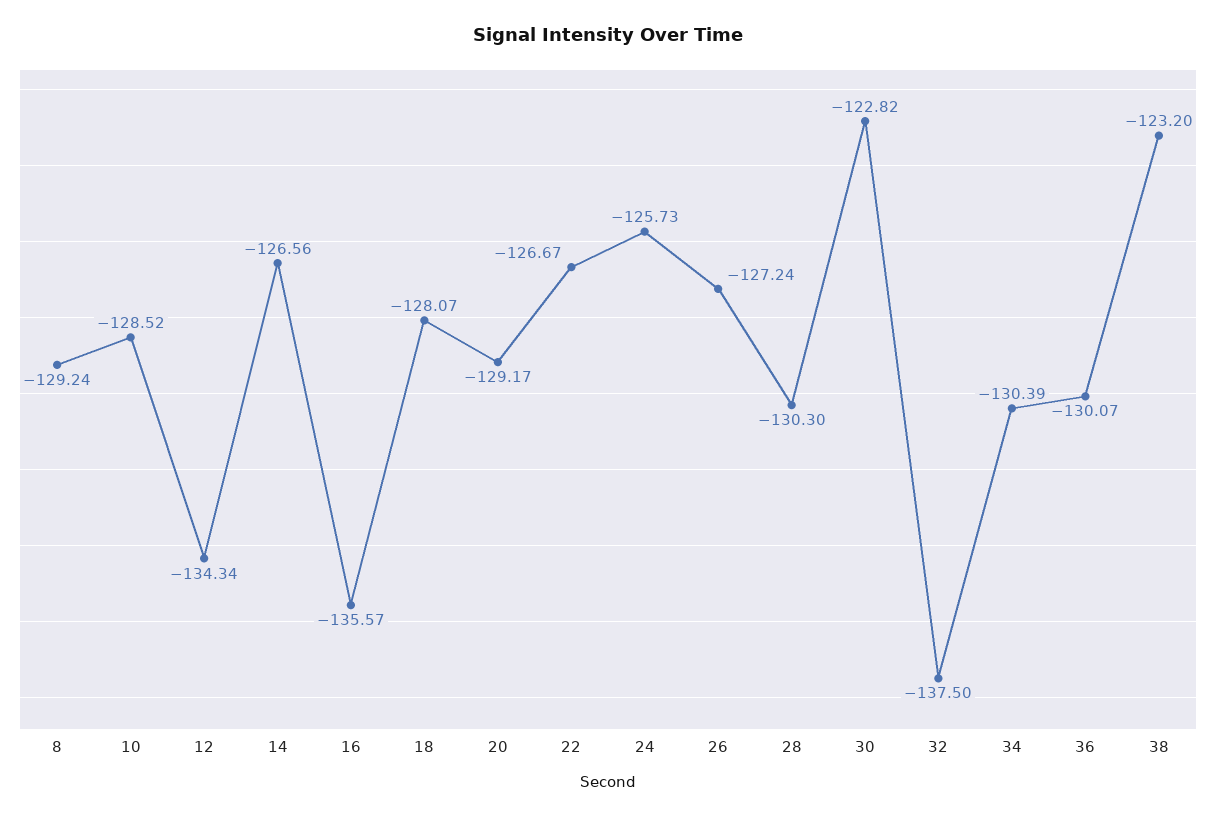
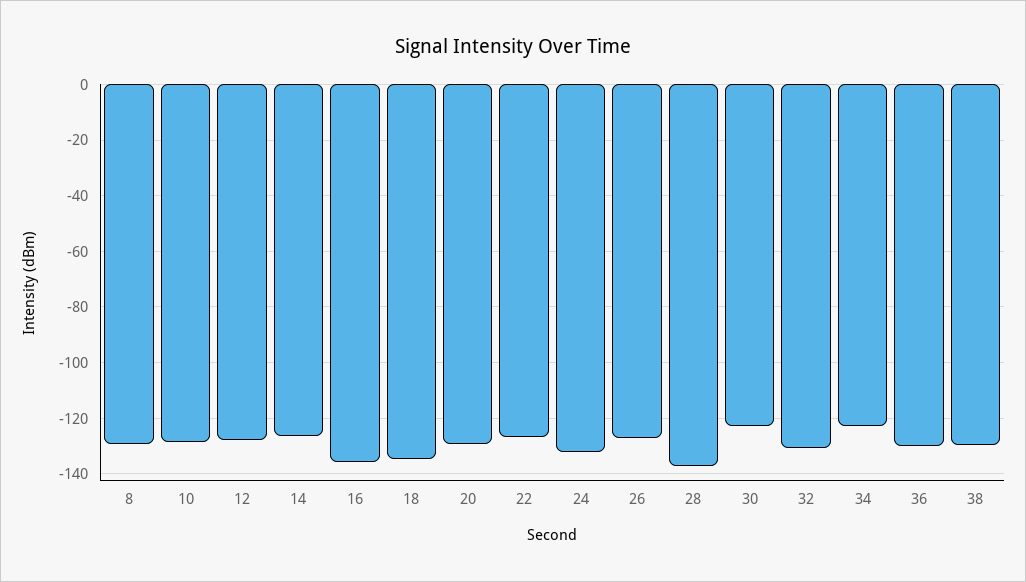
12: -134.34 -> -127.5
18: -128.07 -> -135
24: -125.73 -> -132.5
28: -130.3 -> -137.5
32: -137.5 -> -130
34: -130.39 -> -122.5
38: -123.2 -> -130

